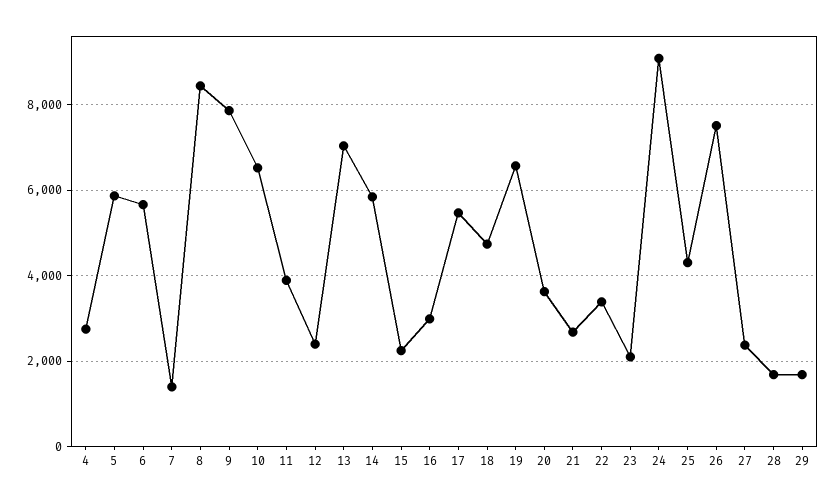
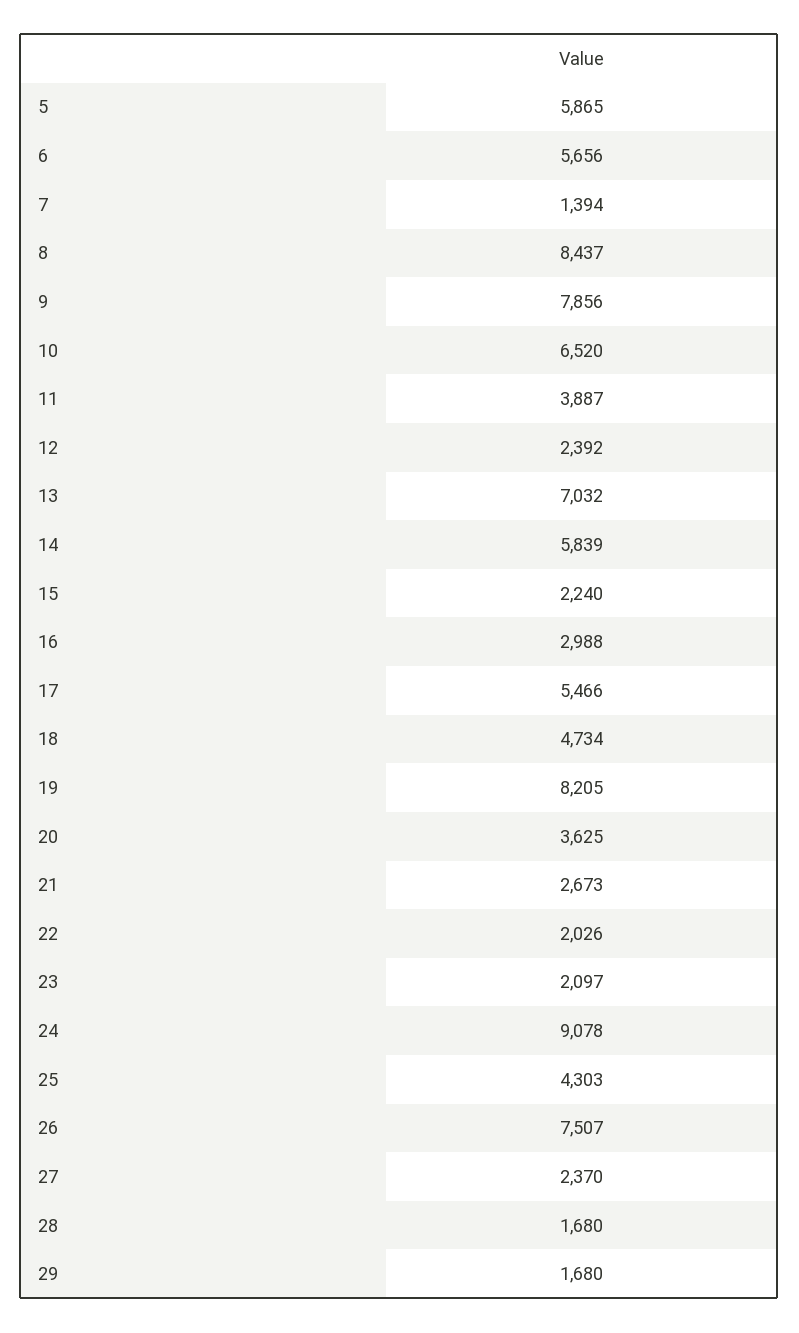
4: 2800 -> none
19: 6600 -> 8205
22: 3400 -> 2026

